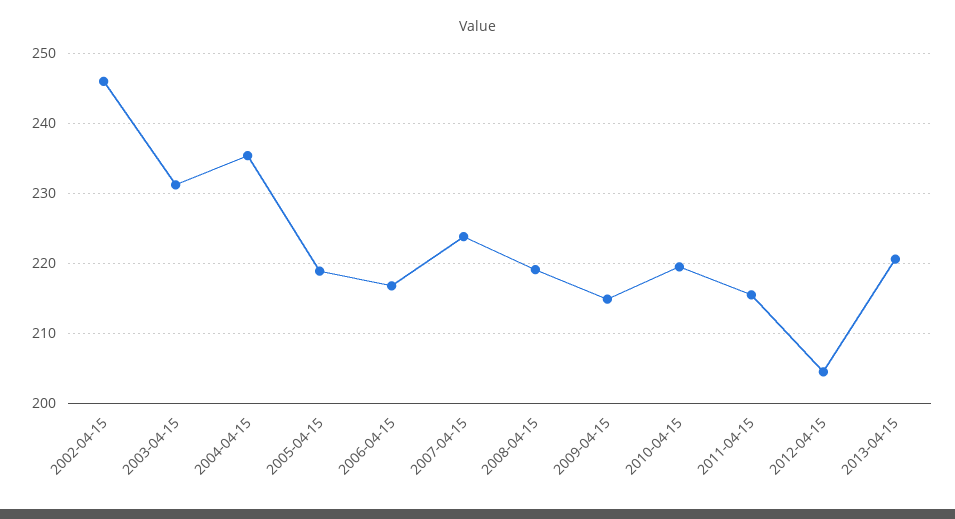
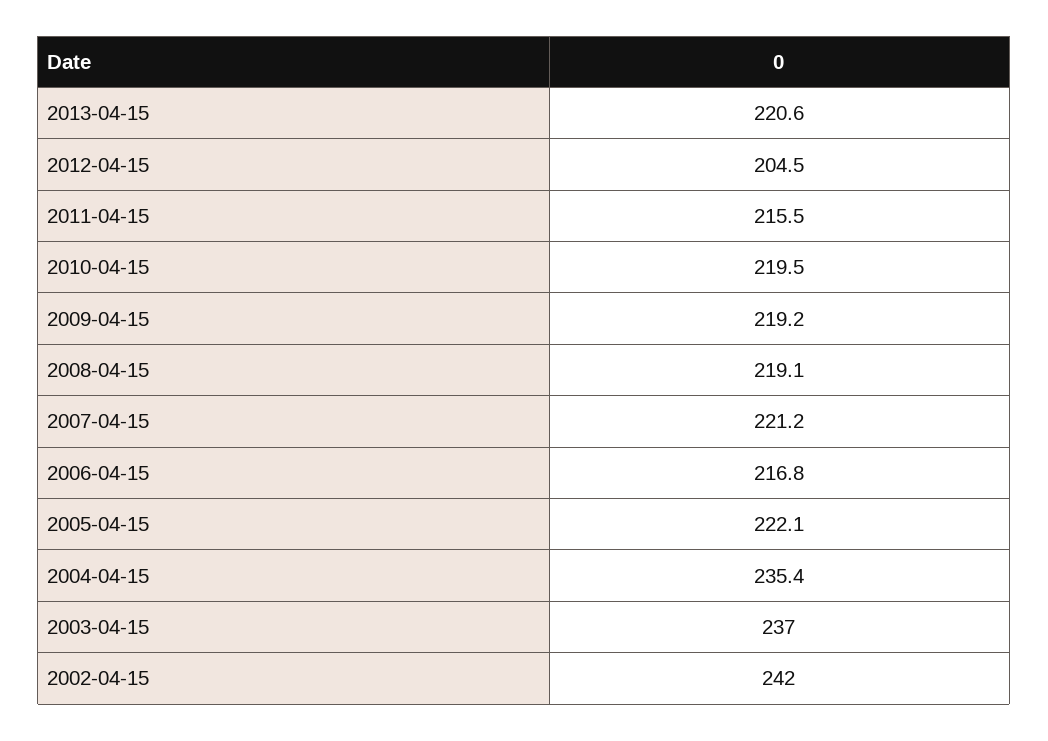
2002-04-15: 246 -> 242
2003-04-15: 231 -> 237
2005-04-15: 219 -> 222.1
2007-04-15: 224 -> 221.2
2009-04-15: 215 -> 219.2

